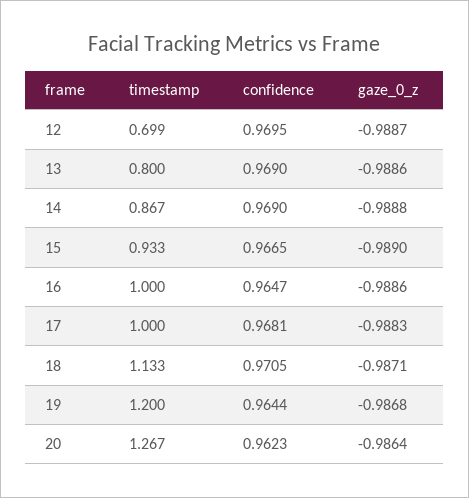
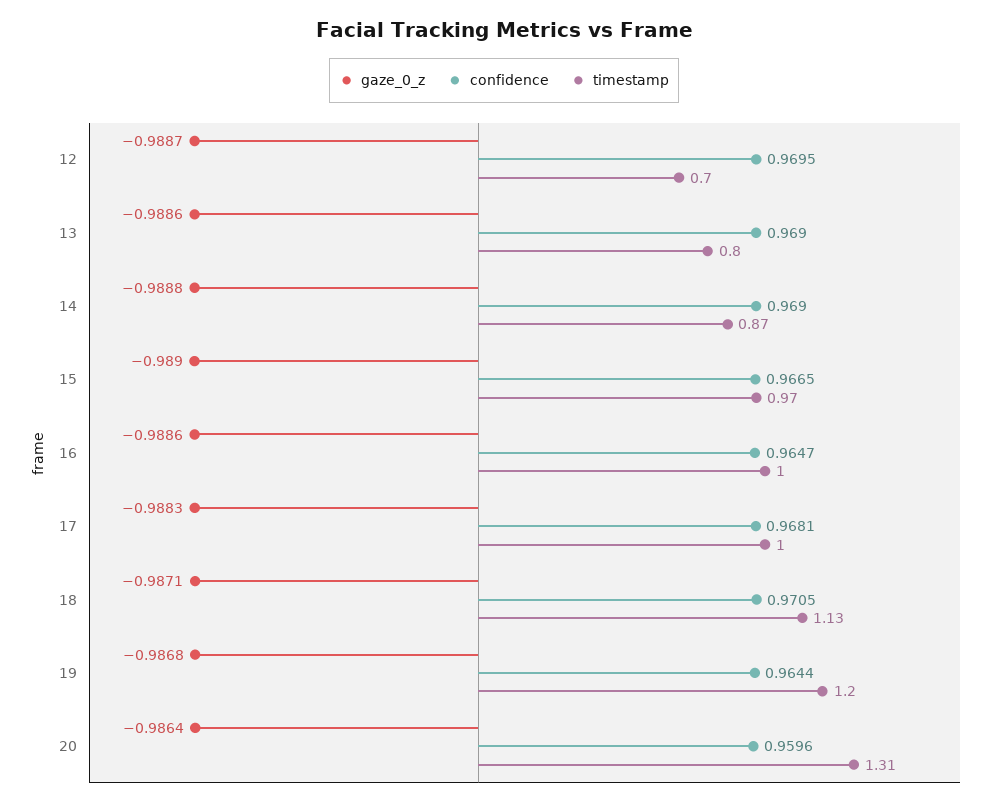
timestamp, 15: 0.933 -> 0.97
timestamp, 20: 1.267 -> 1.31
confidence, 20: 0.9623 -> 0.9596

